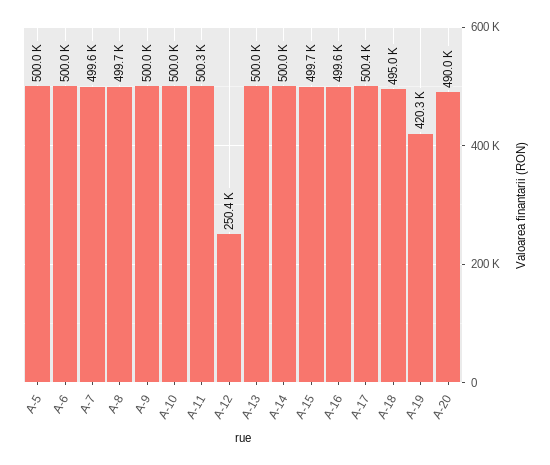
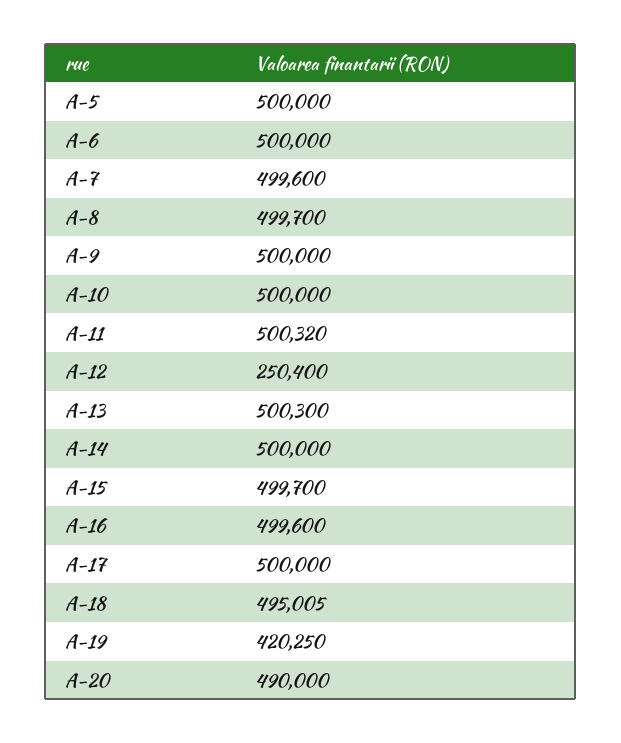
A-13: 500000 -> 500300
A-17: 500400 -> 500000

